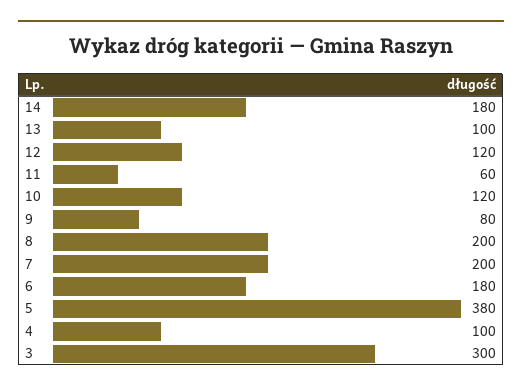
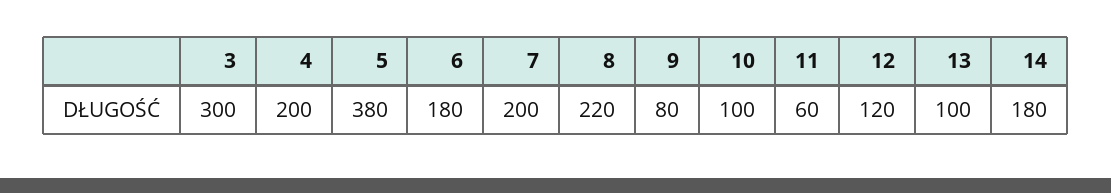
10: 120 -> 100
8: 200 -> 220
4: 100 -> 200

